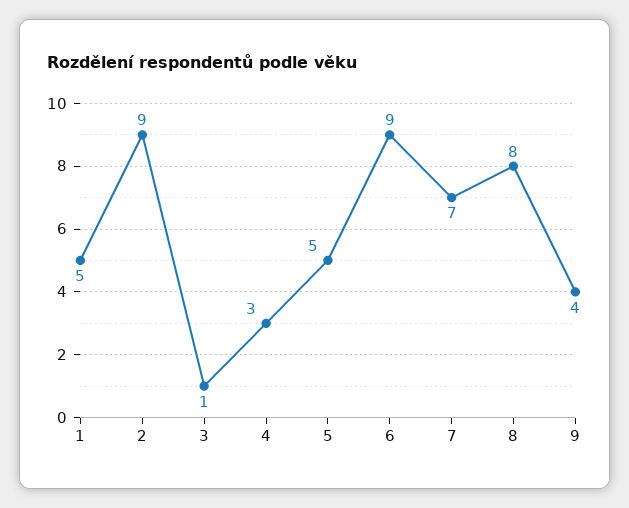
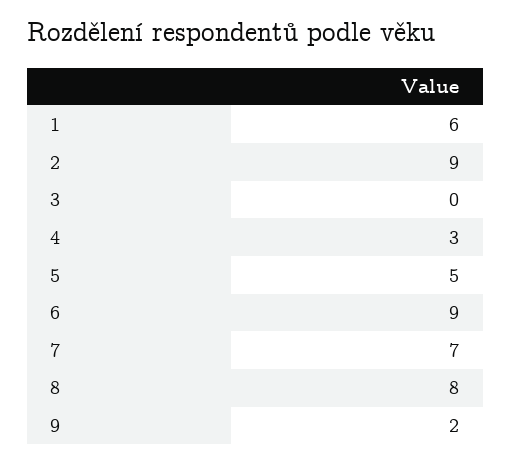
1: 5 -> 6
3: 1 -> 0
9: 4 -> 2

